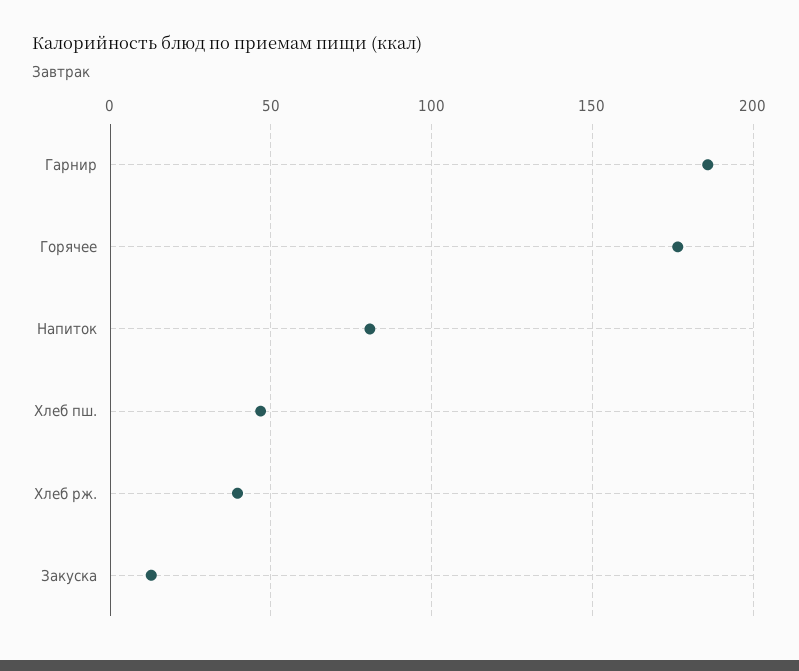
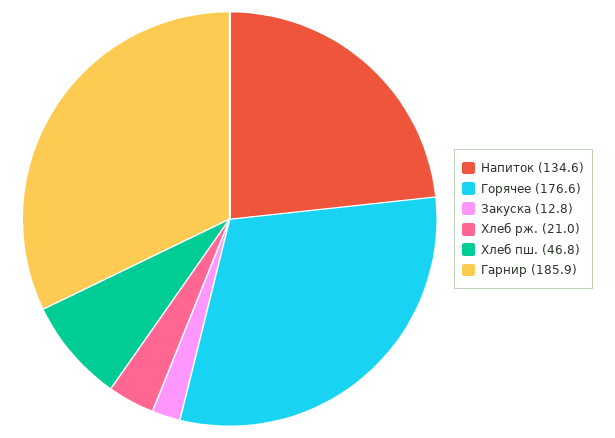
Напиток: 80 -> 134.6
Хлеб рж.: 40 -> 21

